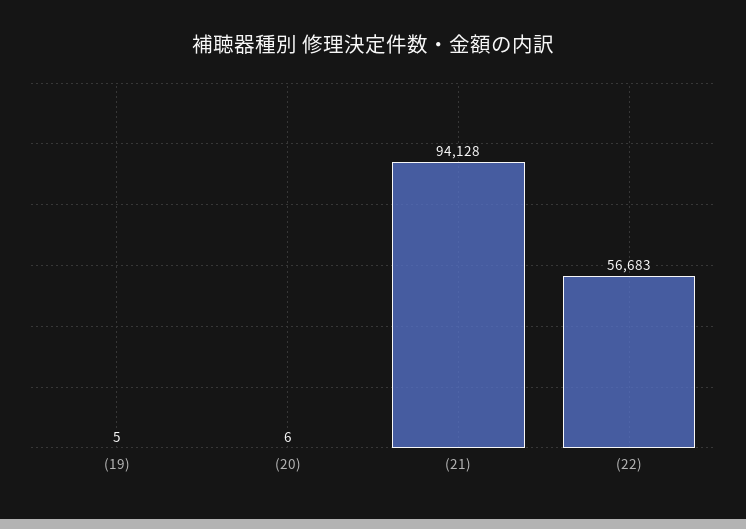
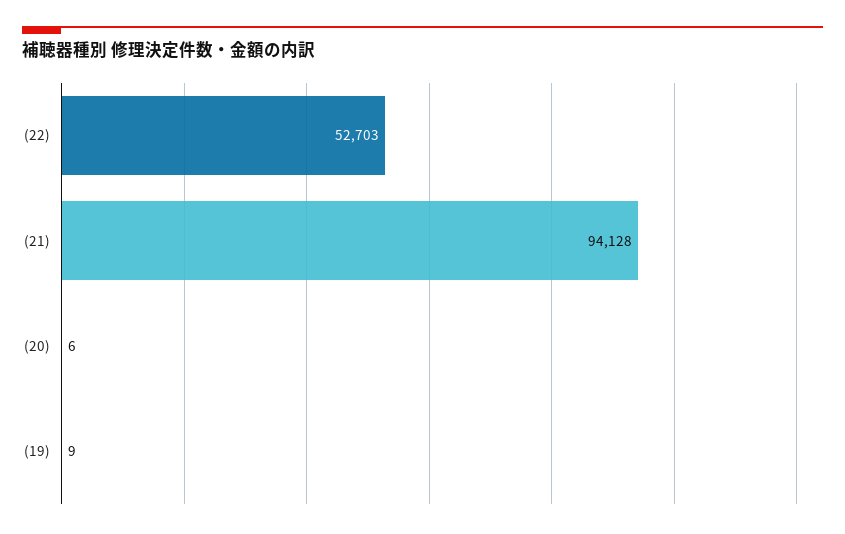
(19): 5 -> 9
(22): 56683 -> 52703

